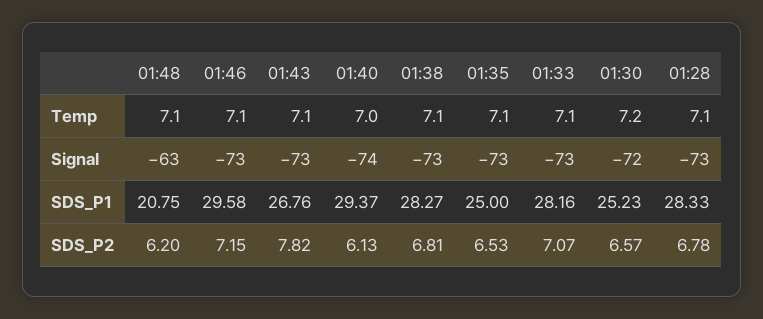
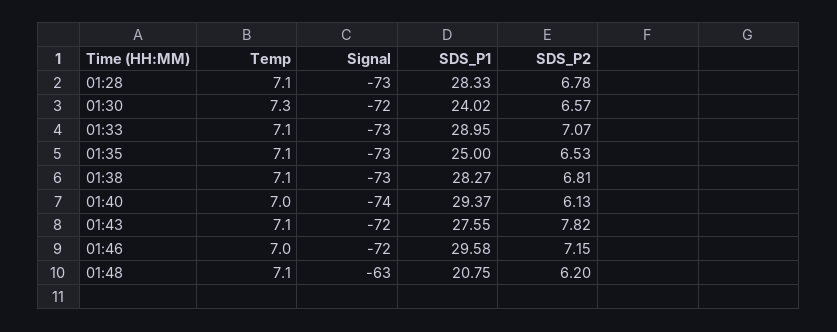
01:46, Temp: 7.1 -> 7
01:30, Temp: 7.2 -> 7.3
01:46, Signal: -73 -> -72
01:43, Signal: -73 -> -72
01:43, SDS_P1: 26.76 -> 27.55
01:33, SDS_P1: 28.16 -> 28.95
01:30, SDS_P1: 25.23 -> 24.02

